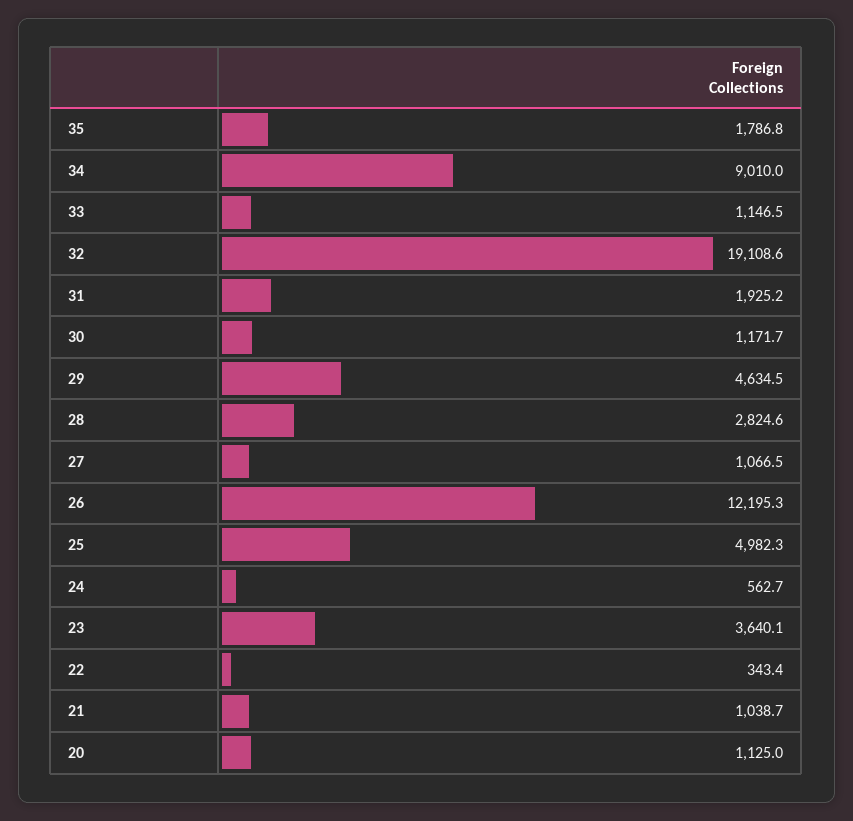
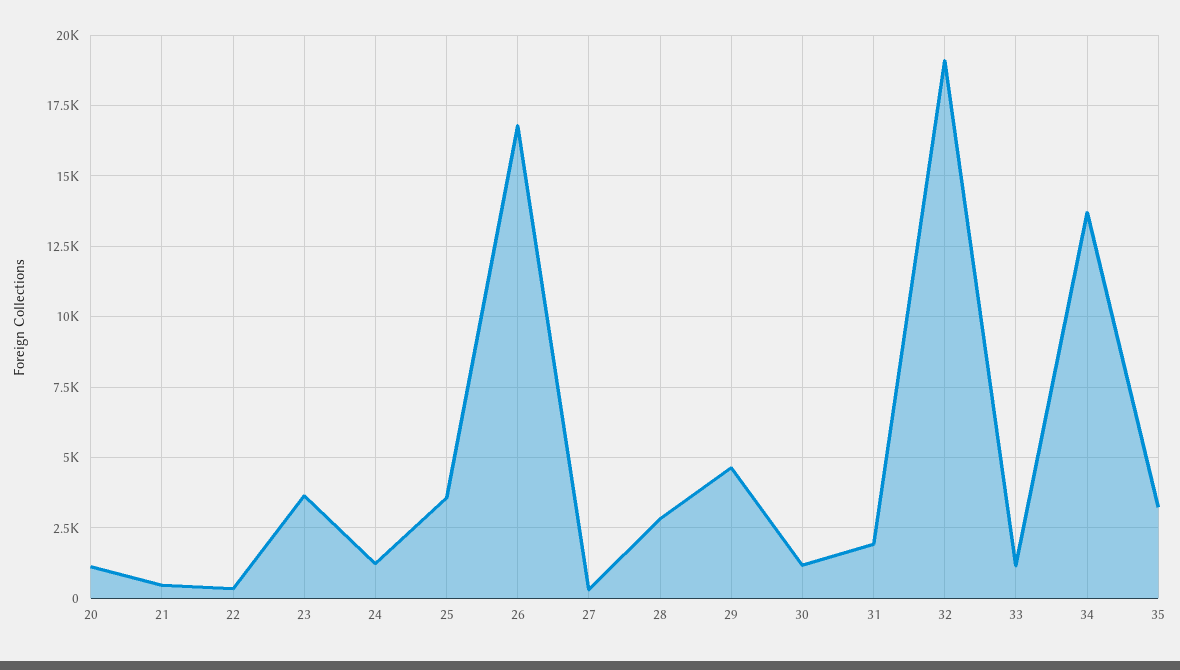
35: 1786.8 -> 3250
34: 9010 -> 13750
27: 1066.5 -> 250
26: 12195.3 -> 16750
25: 4982.3 -> 3500
24: 562.7 -> 1250
21: 1038.7 -> 500

